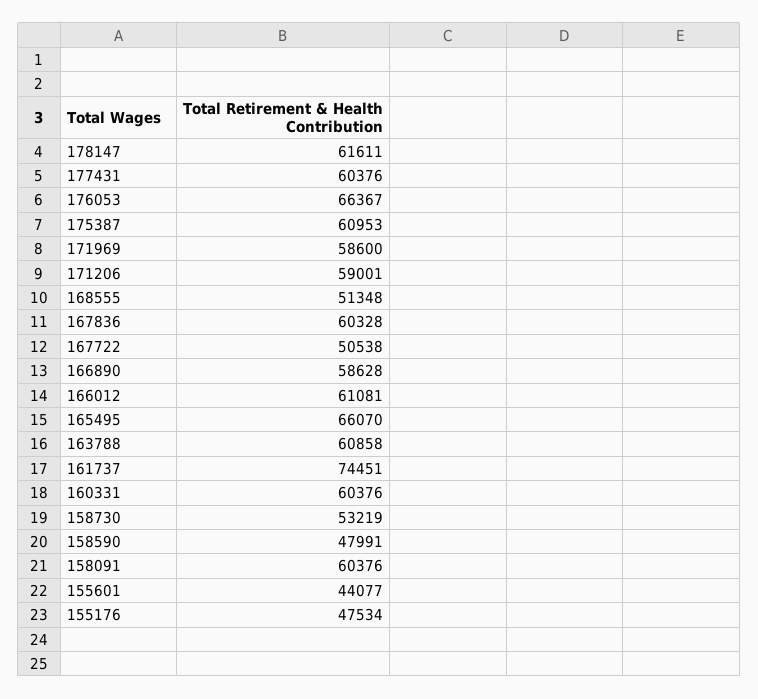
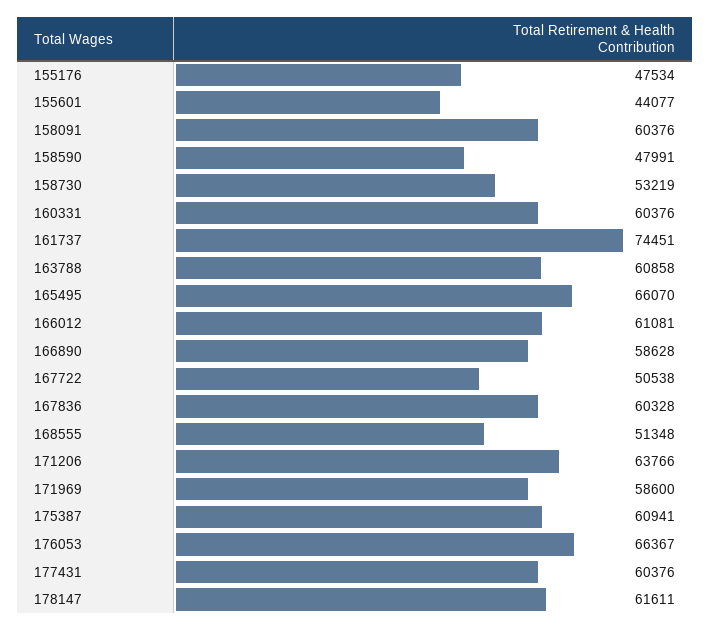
175387: 60953 -> 60941
171206: 59001 -> 63766

